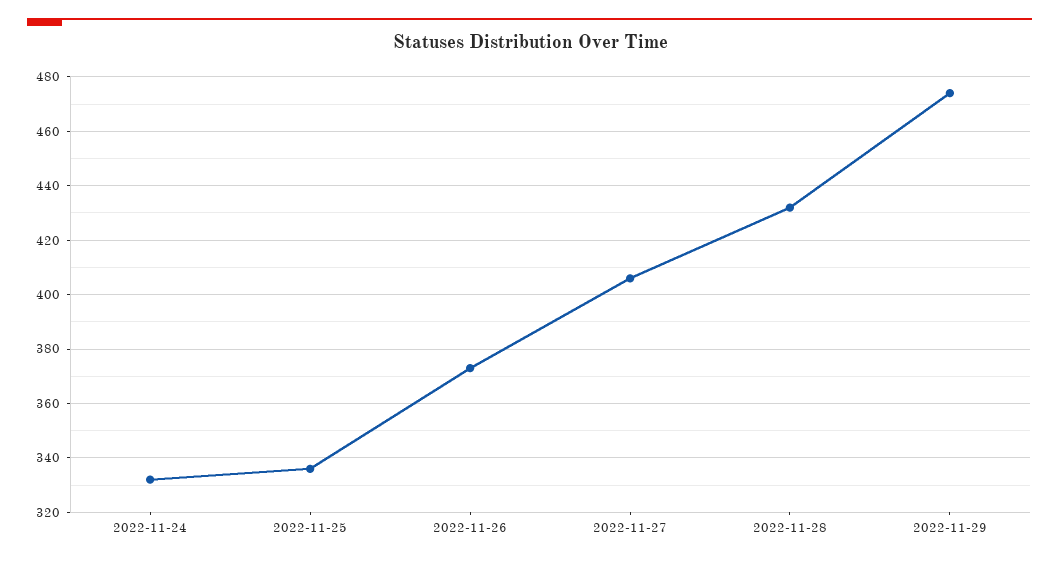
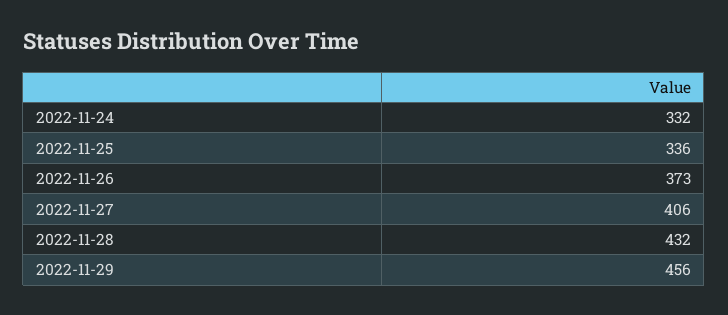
2022-11-29: 475 -> 456

